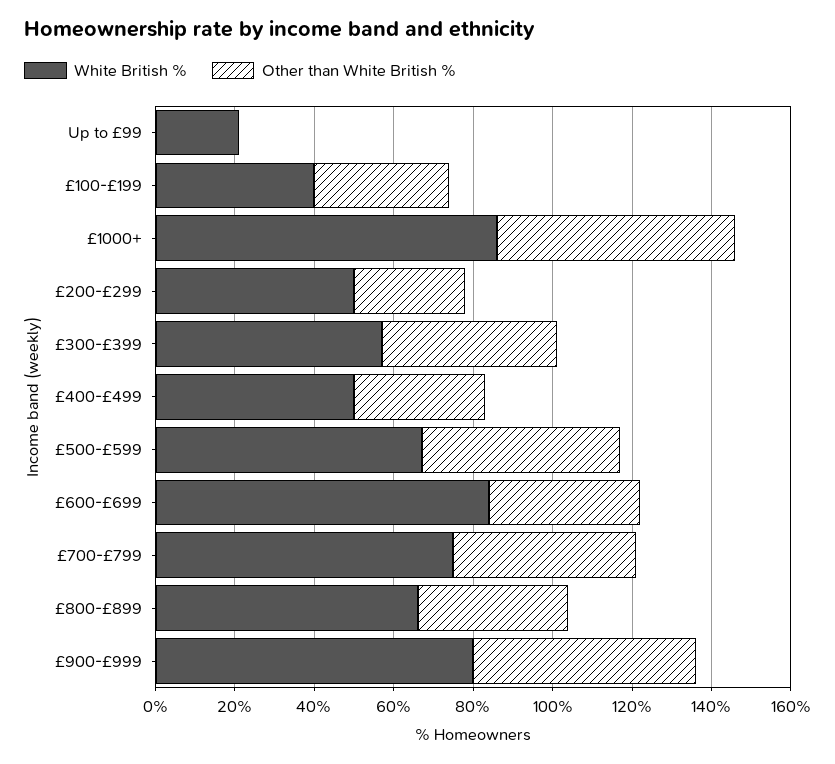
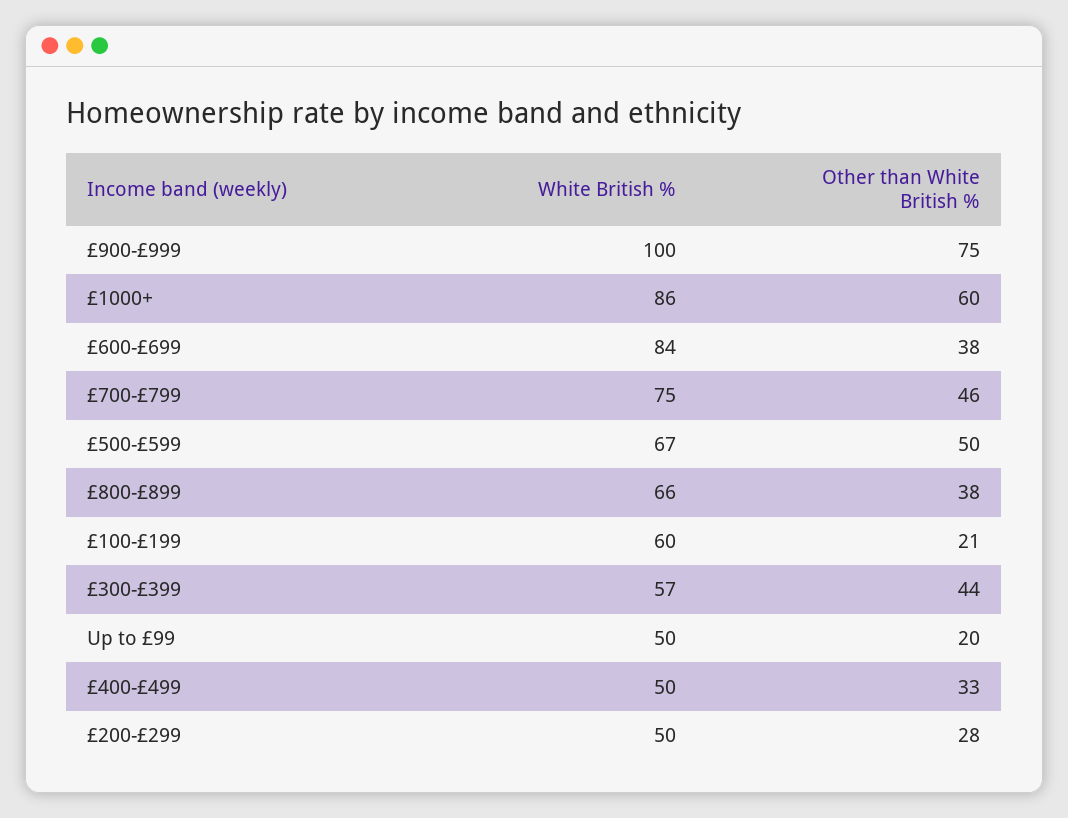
White British %, Up to £99: 20 -> 50
Other than White British %, Up to £99: 0 -> 20
White British %, £100-£199: 40 -> 60
Other than White British %, £100-£199: 35 -> 21
White British %, £900-£999: 80 -> 100
Other than White British %, £900-£999: 55 -> 75

